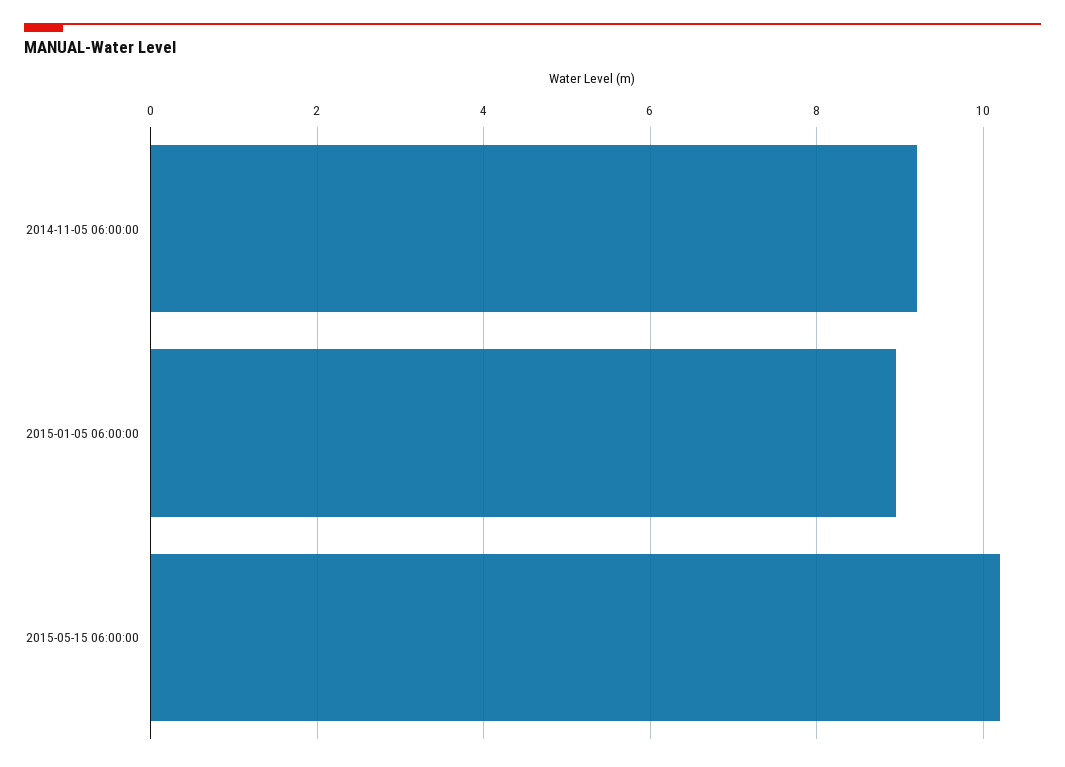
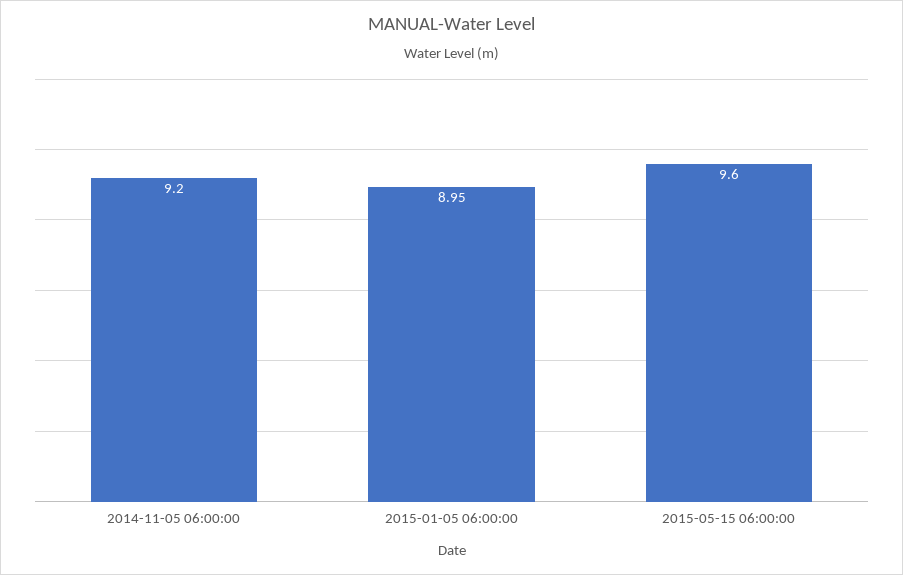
2015-05-15 06:00:00: 10.2 -> 9.6

